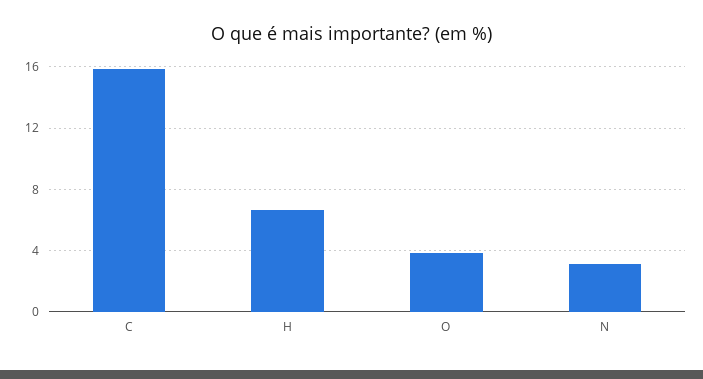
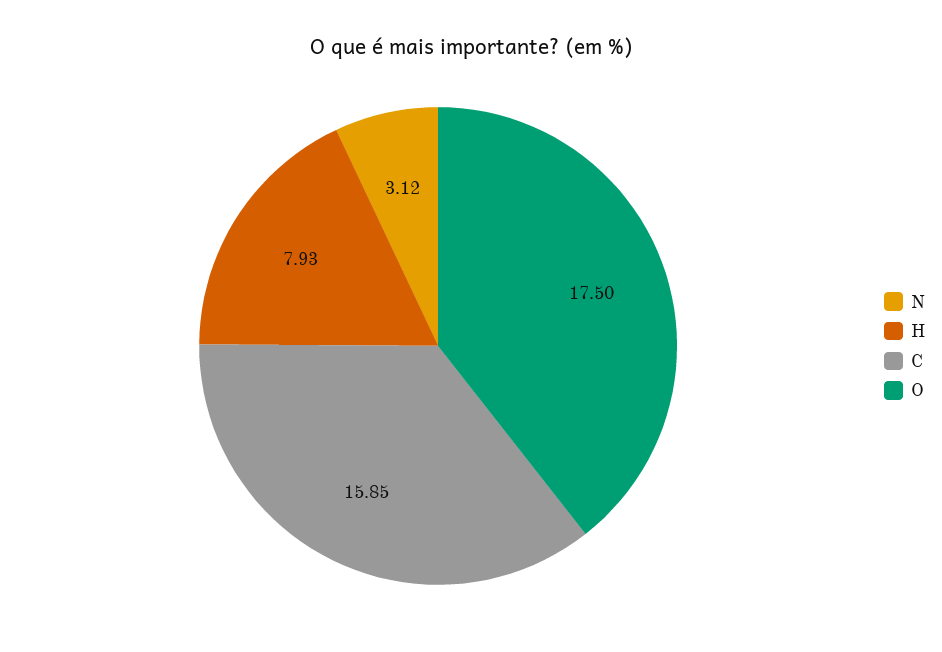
H: 6.5 -> 7.93
O: 4 -> 17.5

